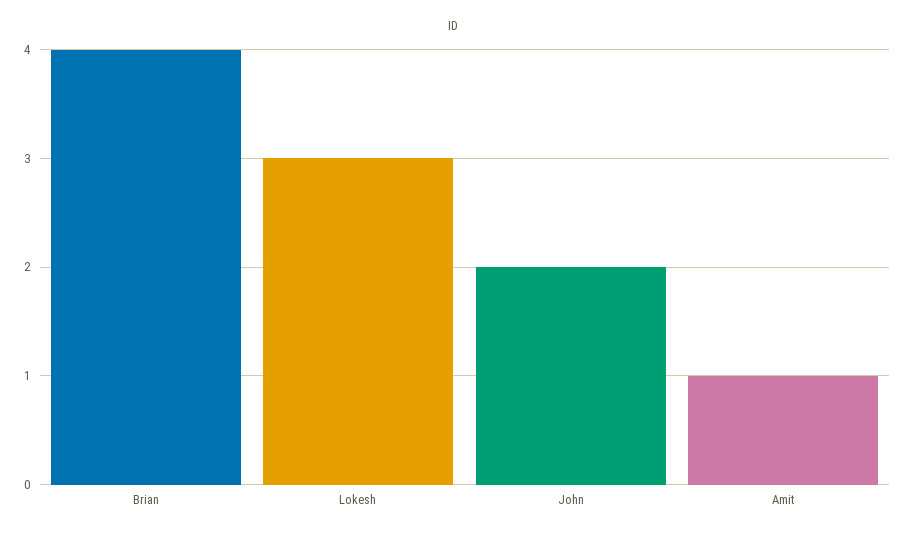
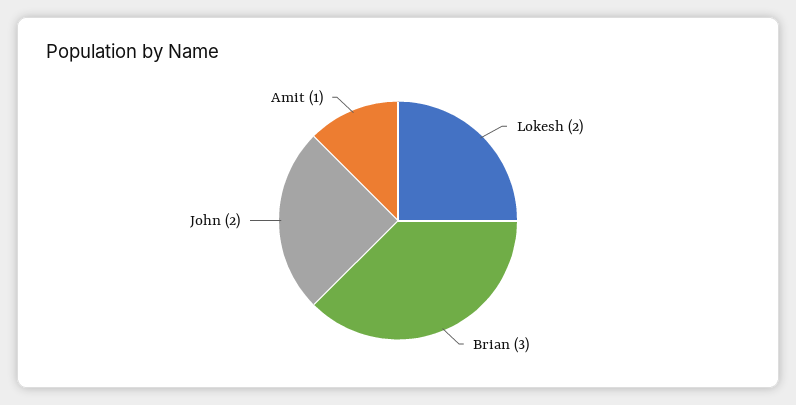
Brian: 4 -> 3
Lokesh: 3 -> 2

